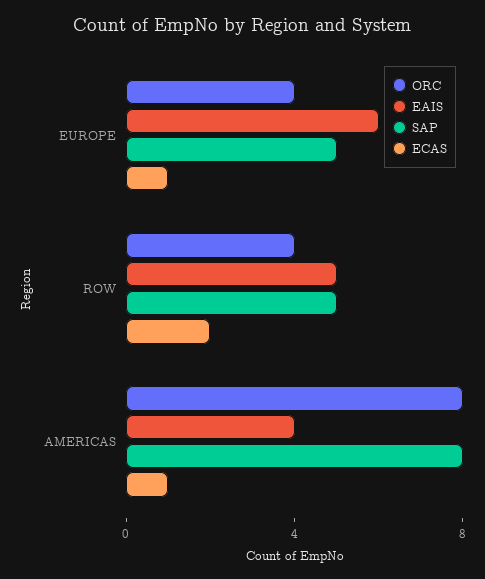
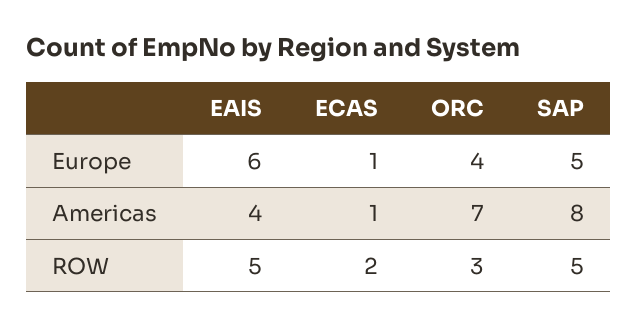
ORC, ROW: 4 -> 3
ORC, AMERICAS: 8 -> 7

